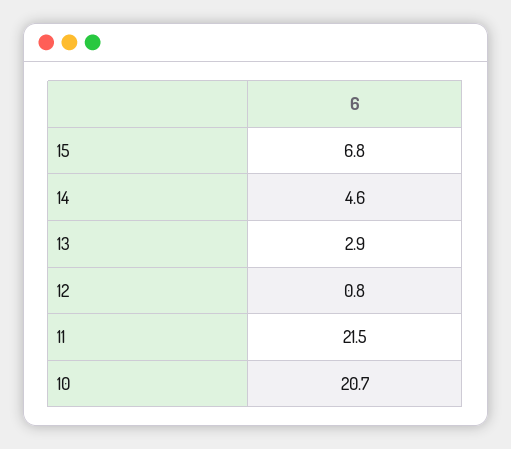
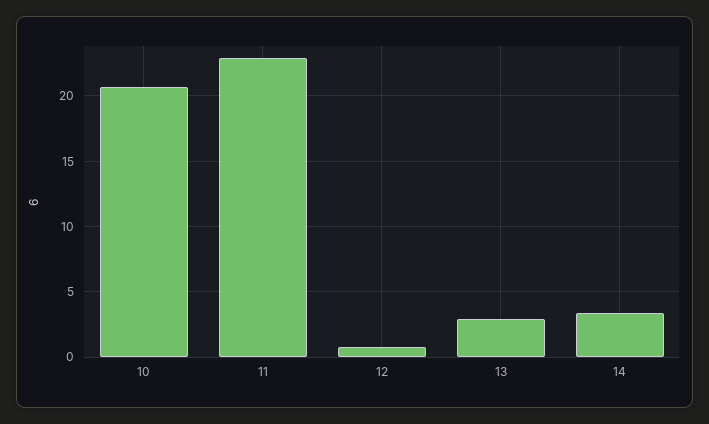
15: 6.8 -> none
14: 4.6 -> 3.5
11: 21.5 -> 23

